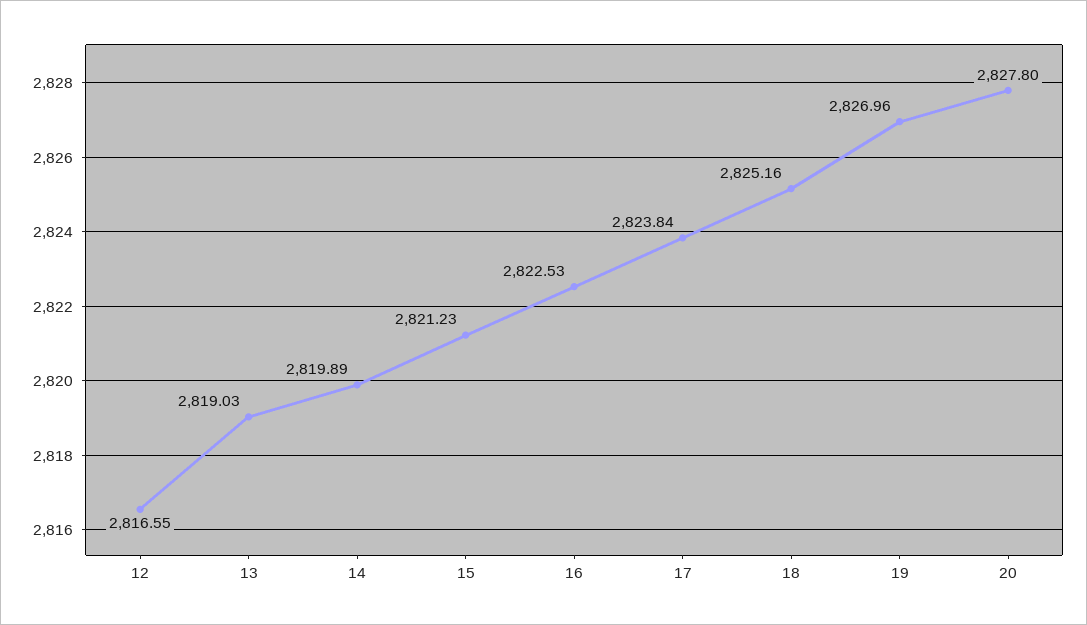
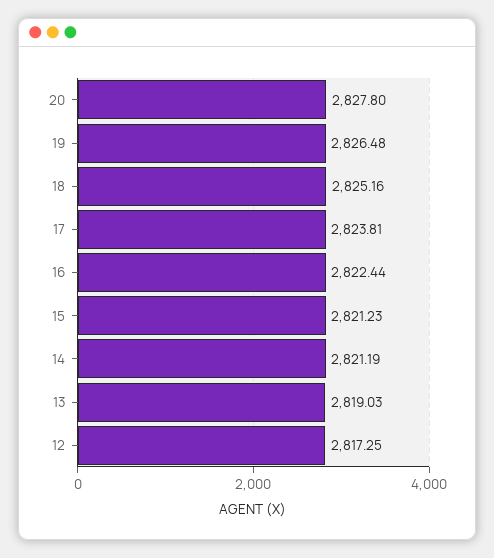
12: 2816.55 -> 2817.25
14: 2819.89 -> 2821.19
16: 2822.53 -> 2822.44
17: 2823.84 -> 2823.81
19: 2826.96 -> 2826.48

